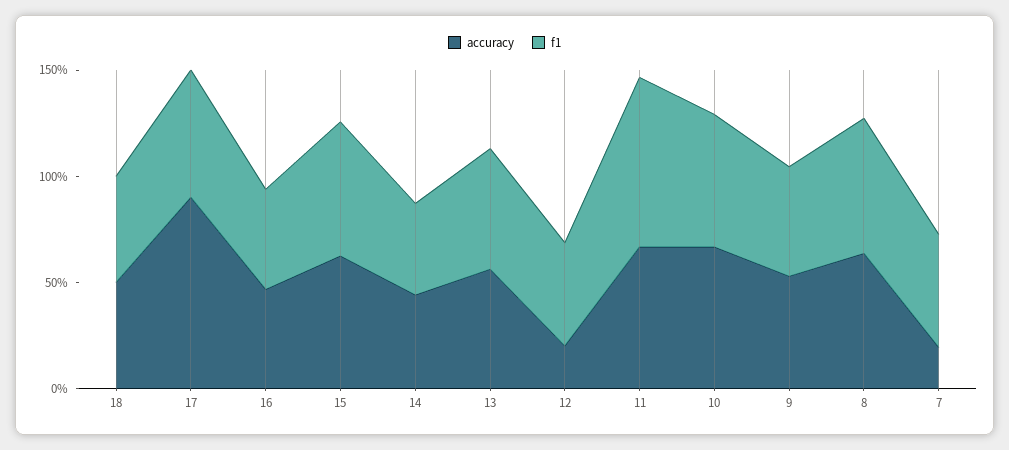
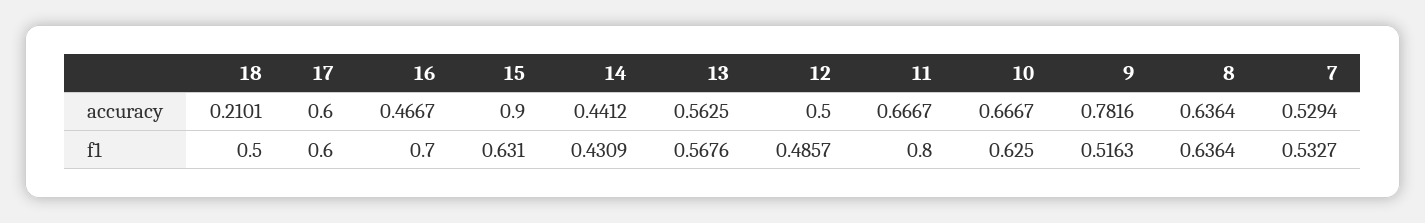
accuracy, 18: 0.5 -> 0.2101
accuracy, 17: 0.9 -> 0.6
f1, 16: 0.5 -> 0.7
accuracy, 15: 0.6 -> 0.9
accuracy, 12: 0.2 -> 0.5
accuracy, 9: 0.5 -> 0.7816
accuracy, 7: 0.2 -> 0.5294

